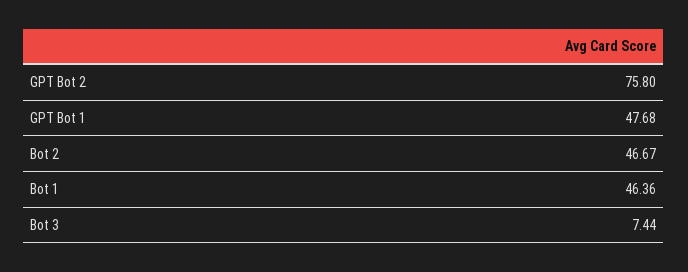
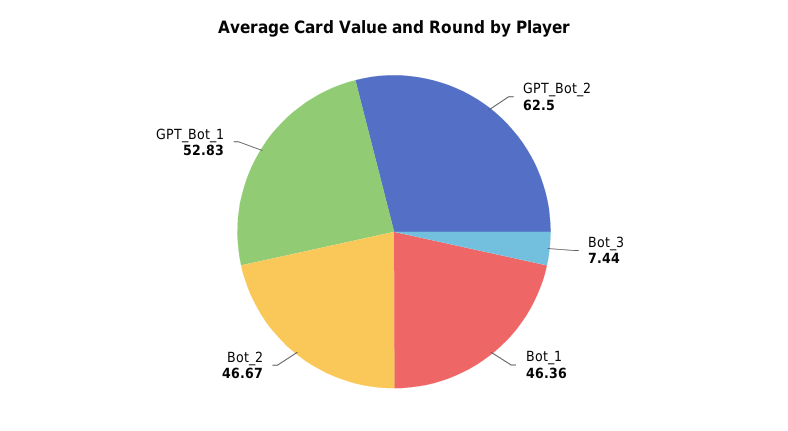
GPT Bot 2: 75.8 -> 62.5
GPT Bot 1: 47.68 -> 52.83

